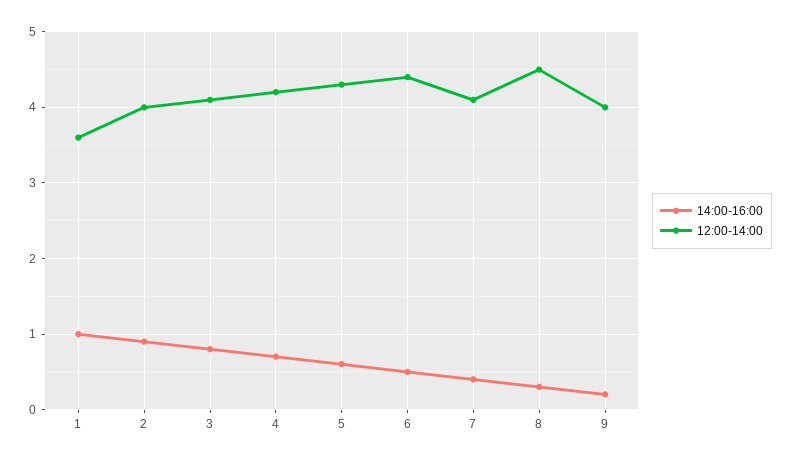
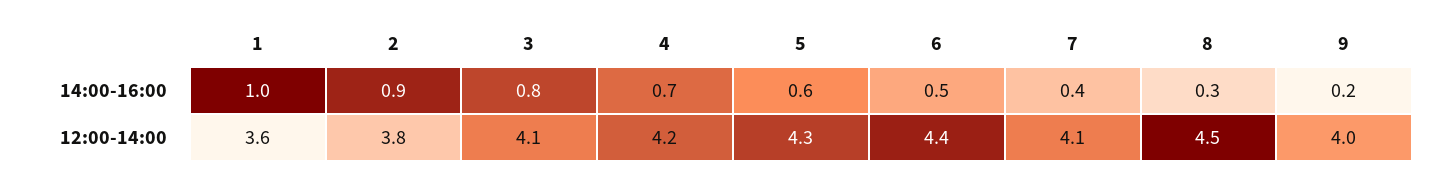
12:00-14:00, 2: 4 -> 3.8

